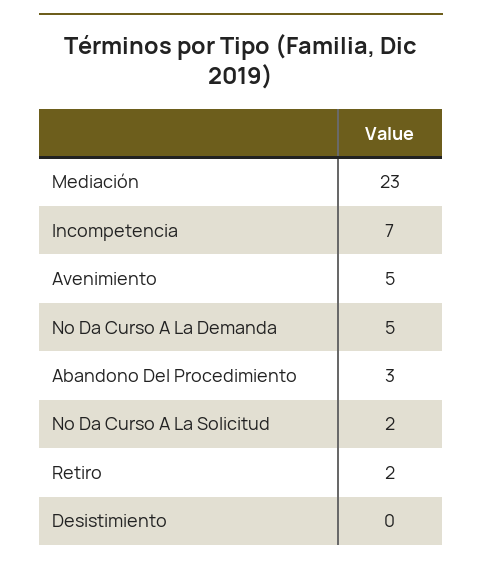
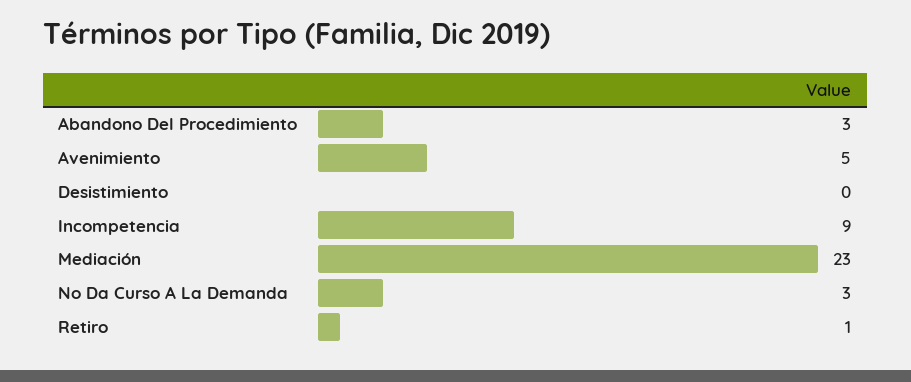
Incompetencia: 7 -> 9
No Da Curso A La Demanda: 5 -> 3
No Da Curso A La Solicitud: 2 -> none
Retiro: 2 -> 1

